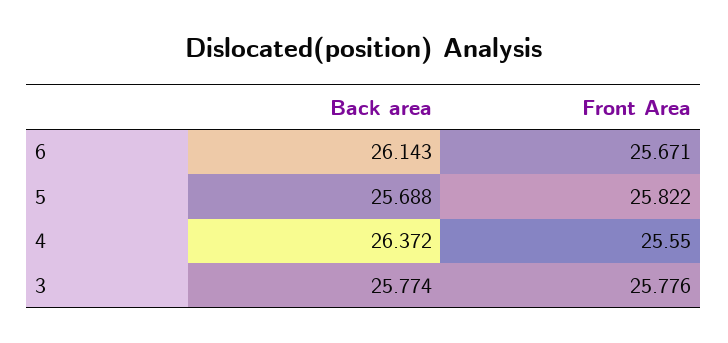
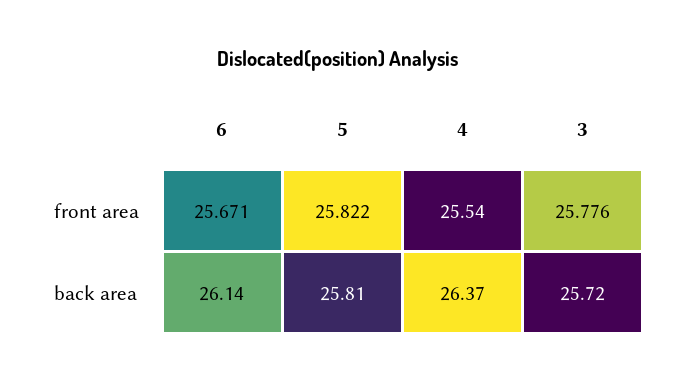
Back area, 5: 25.688 -> 25.81
Front Area, 4: 25.55 -> 25.54
Back area, 3: 25.774 -> 25.72

